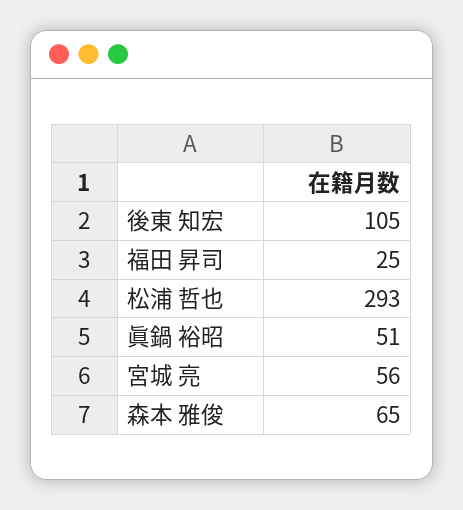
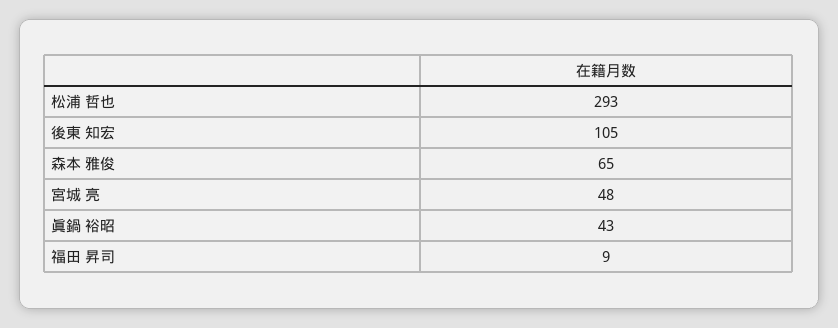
福田 昇司: 25 -> 9
眞鍋 裕昭: 51 -> 43
宮城 亮: 56 -> 48

